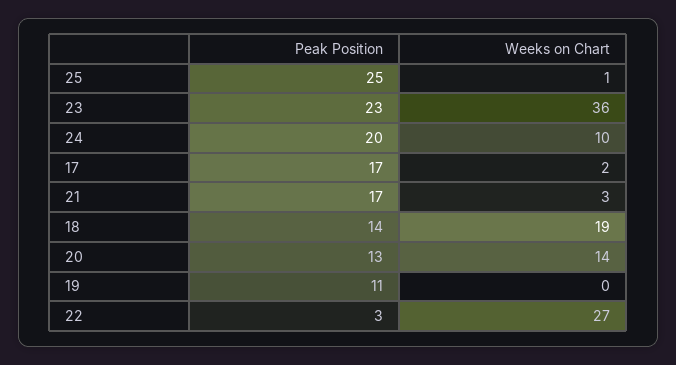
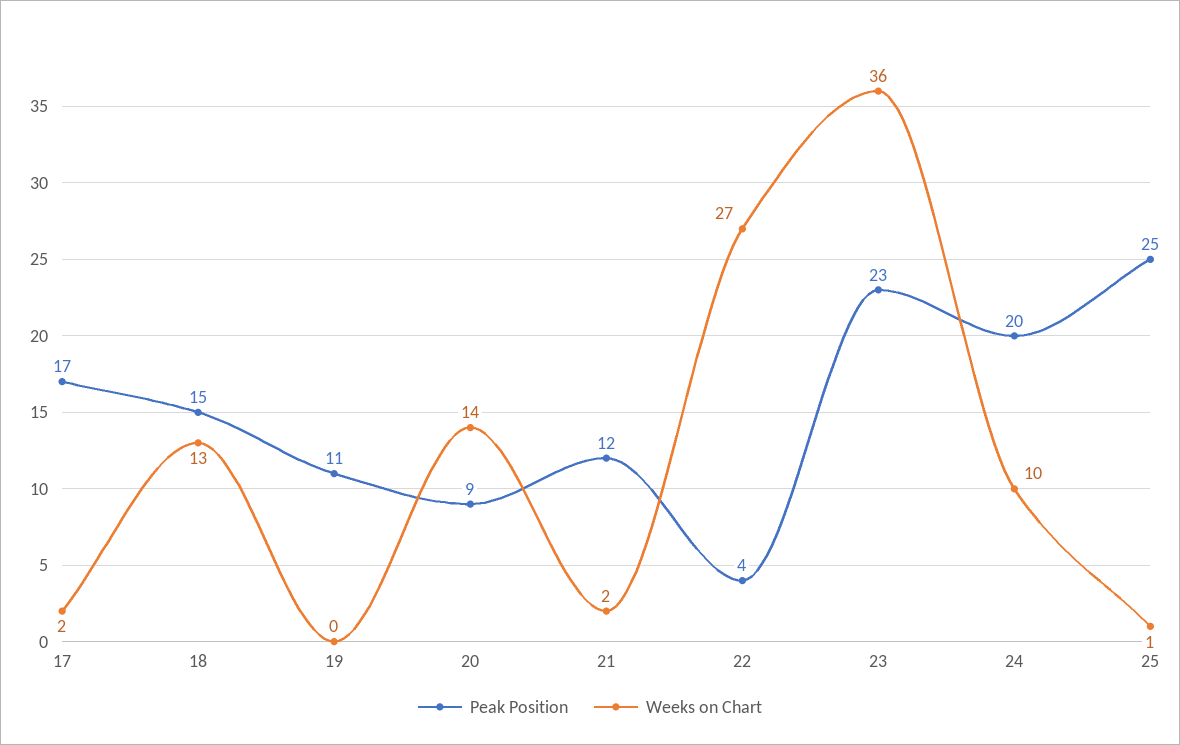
Peak Position, 21: 17 -> 12
Weeks on Chart, 21: 3 -> 2
Peak Position, 18: 14 -> 15
Weeks on Chart, 18: 19 -> 13
Peak Position, 20: 13 -> 9
Peak Position, 22: 3 -> 4

